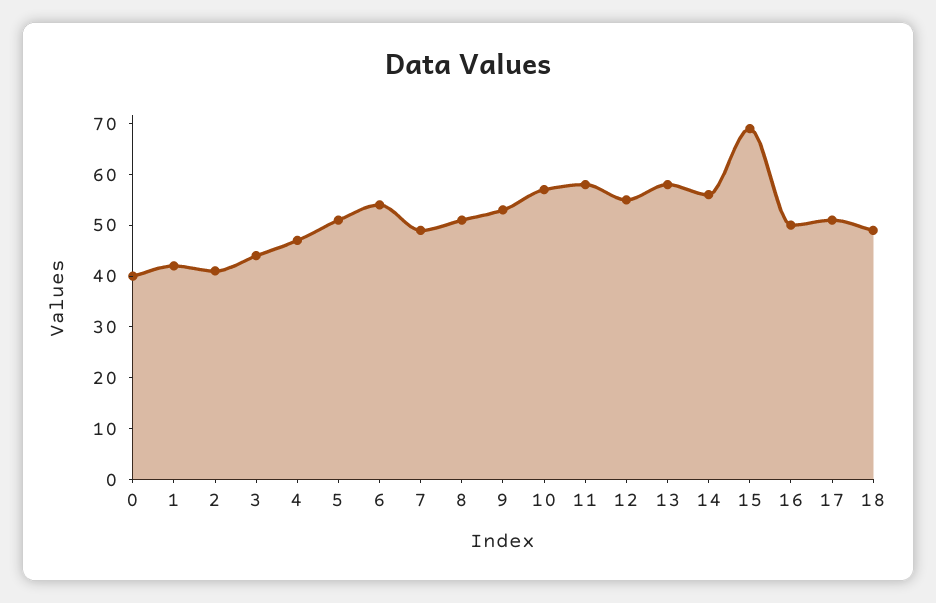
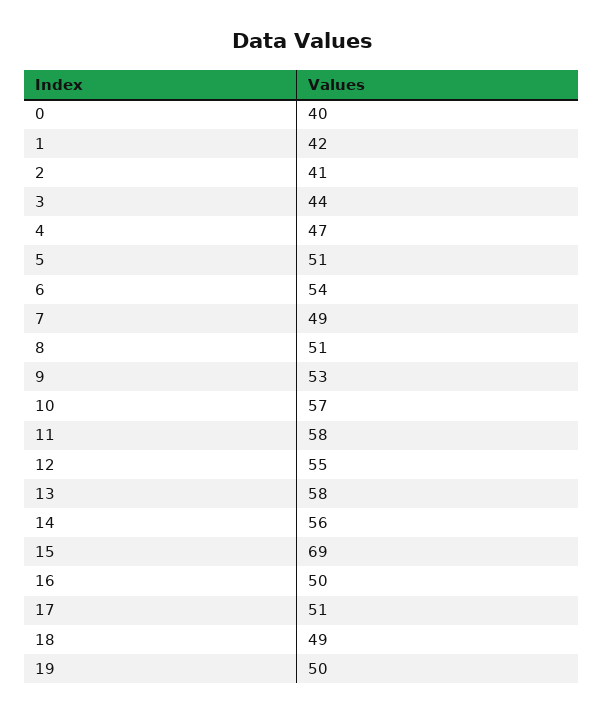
19: none -> 50

